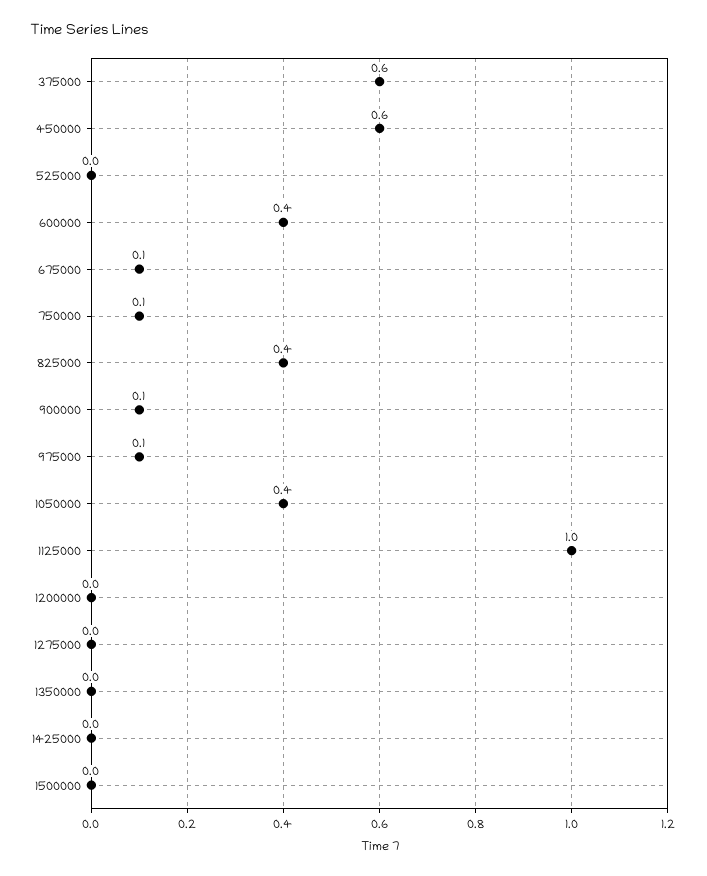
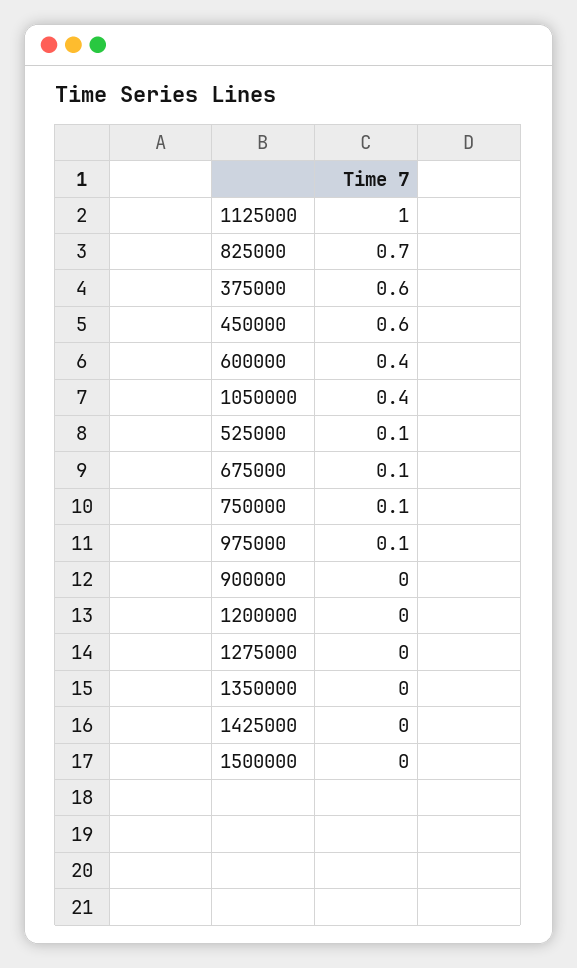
525000: 0 -> 0.1
825000: 0.4 -> 0.7
900000: 0.1 -> 0

